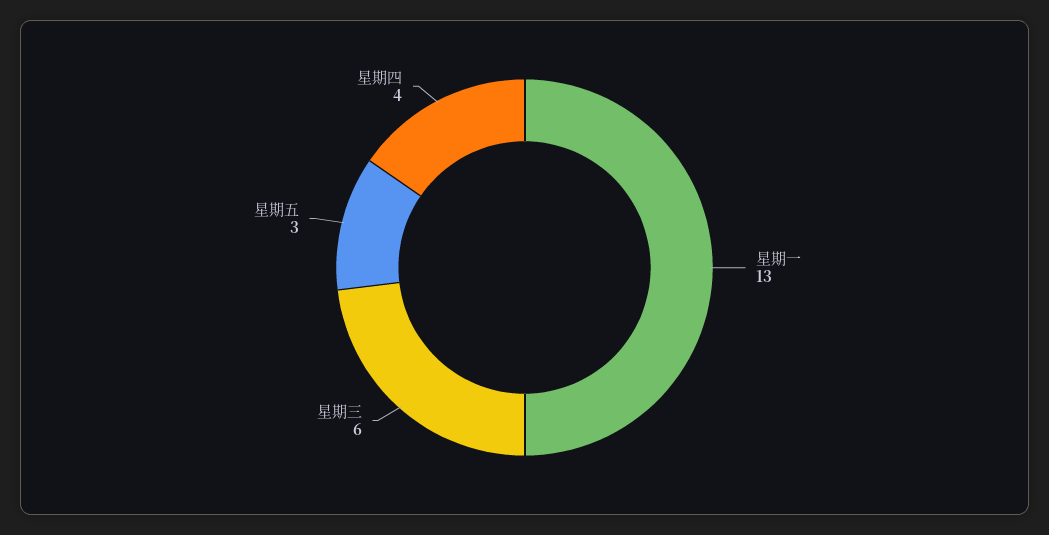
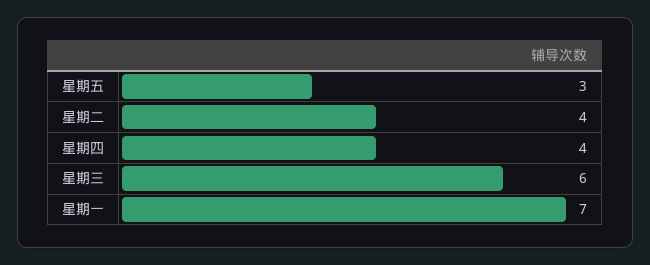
星期一: 13 -> 7
星期二: none -> 4

